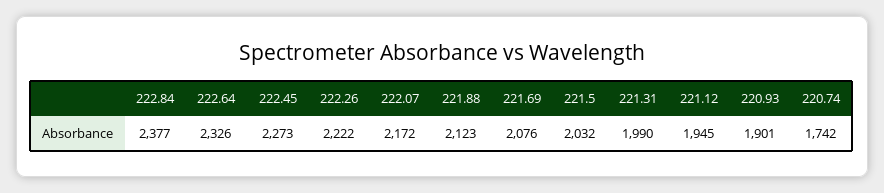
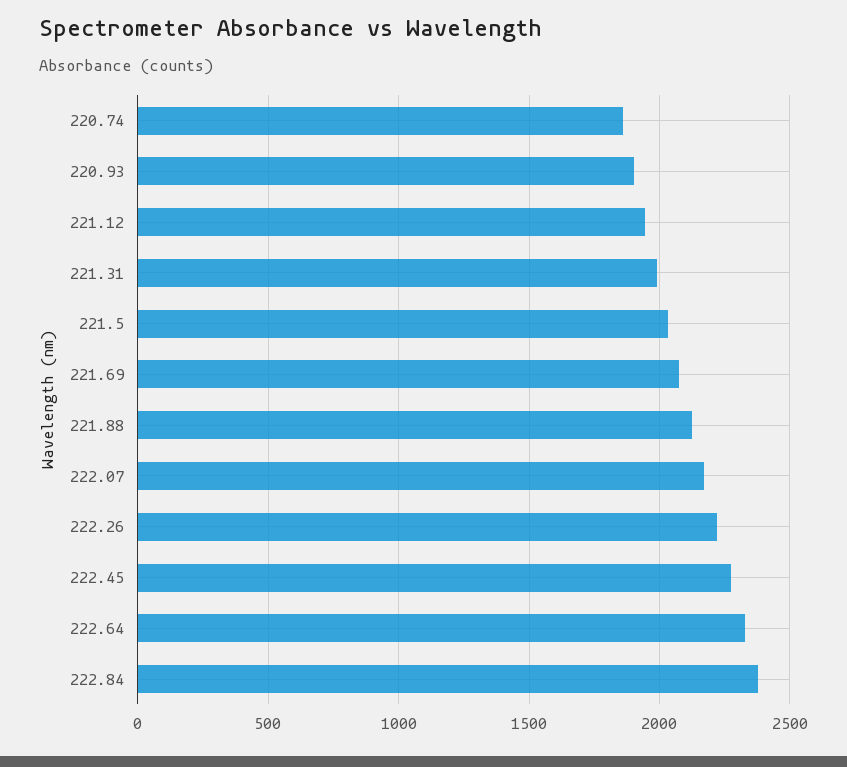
220.74: 1742 -> 1850

